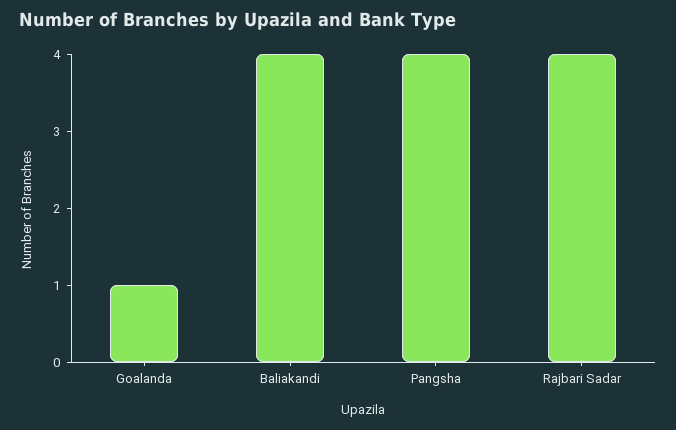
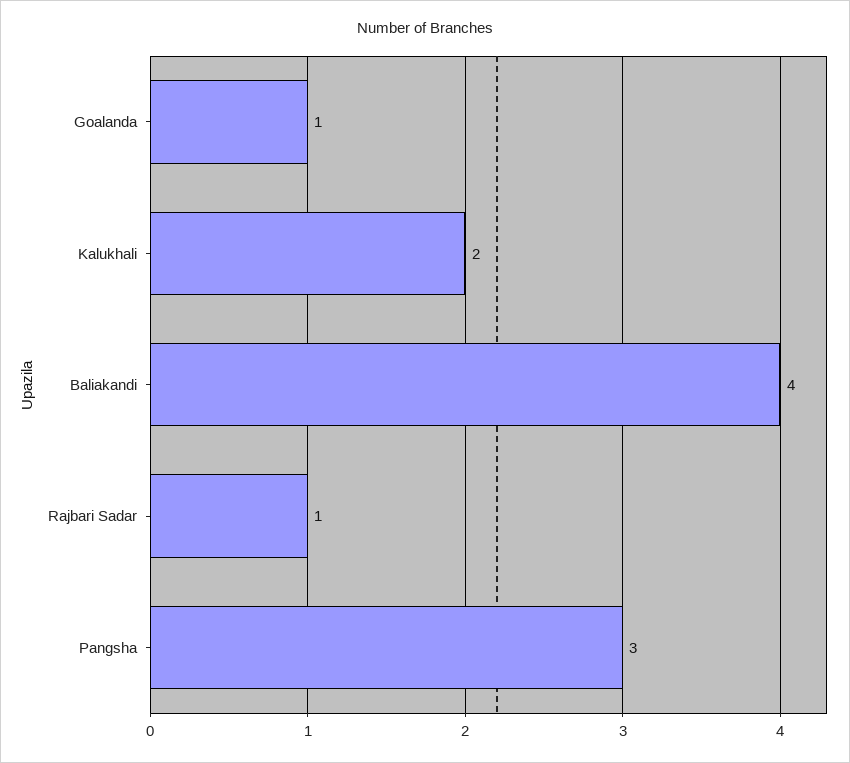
Pangsha: 4 -> 3
Rajbari Sadar: 4 -> 1
Kalukhali: none -> 2

